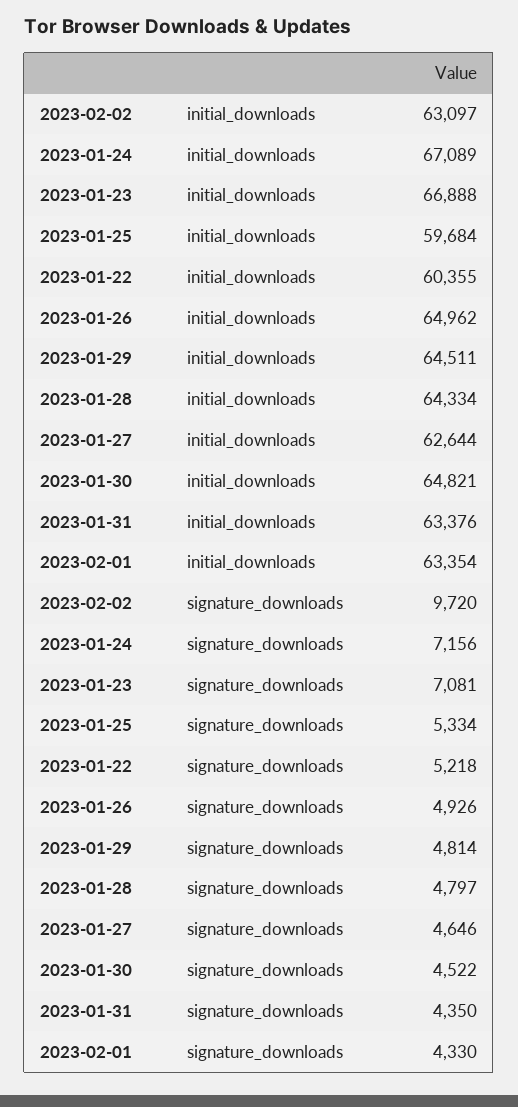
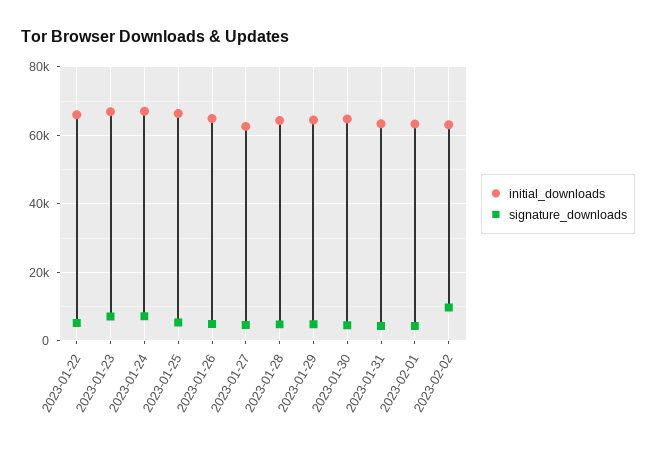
initial_downloads, 2023-01-25: 59684 -> 66000
initial_downloads, 2023-01-22: 60355 -> 66000

